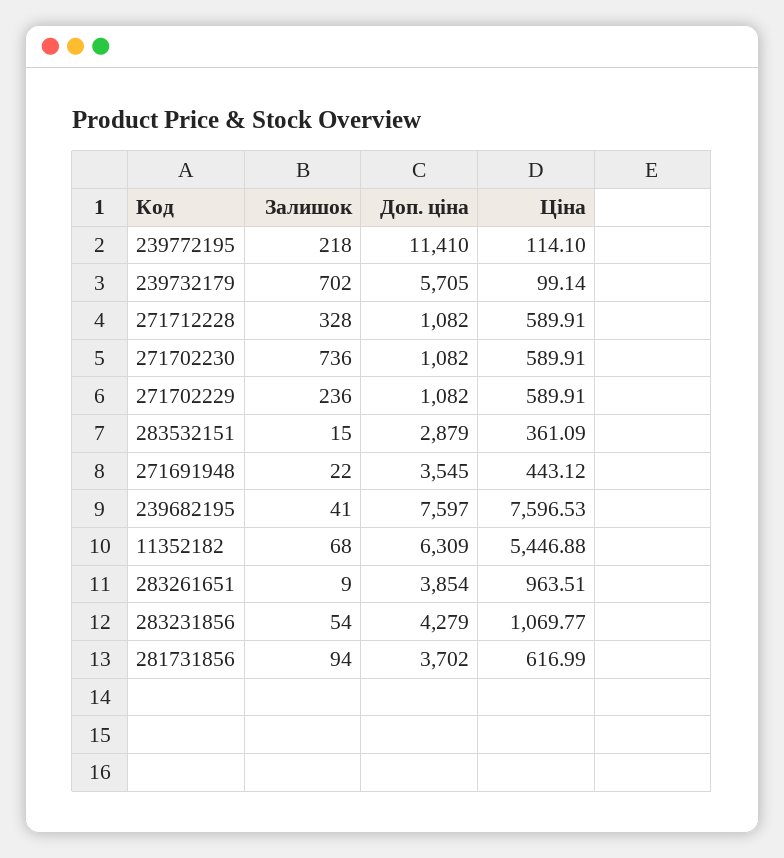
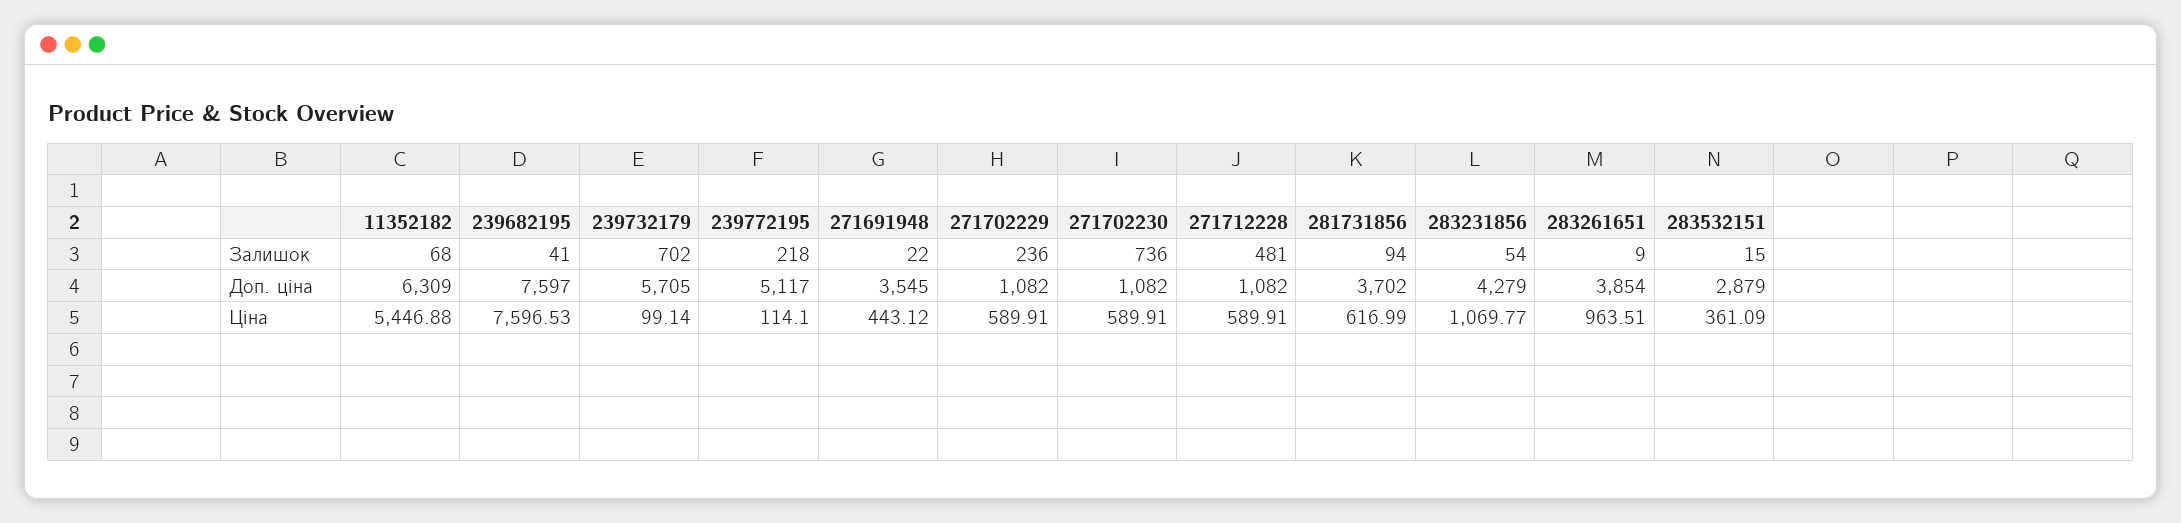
Доп. ціна, 239772195: 11410 -> 5117
Залишок, 271712228: 328 -> 481

